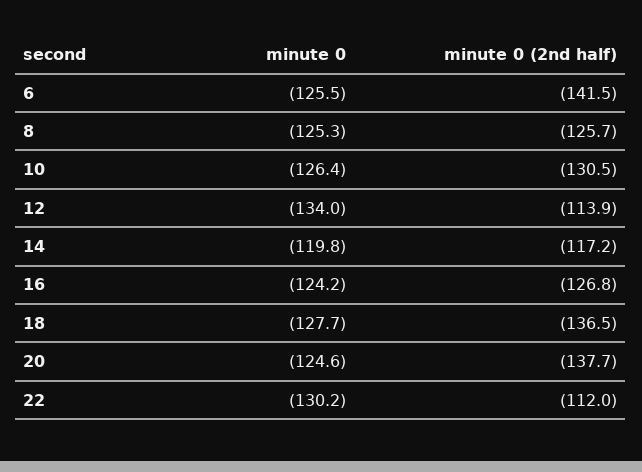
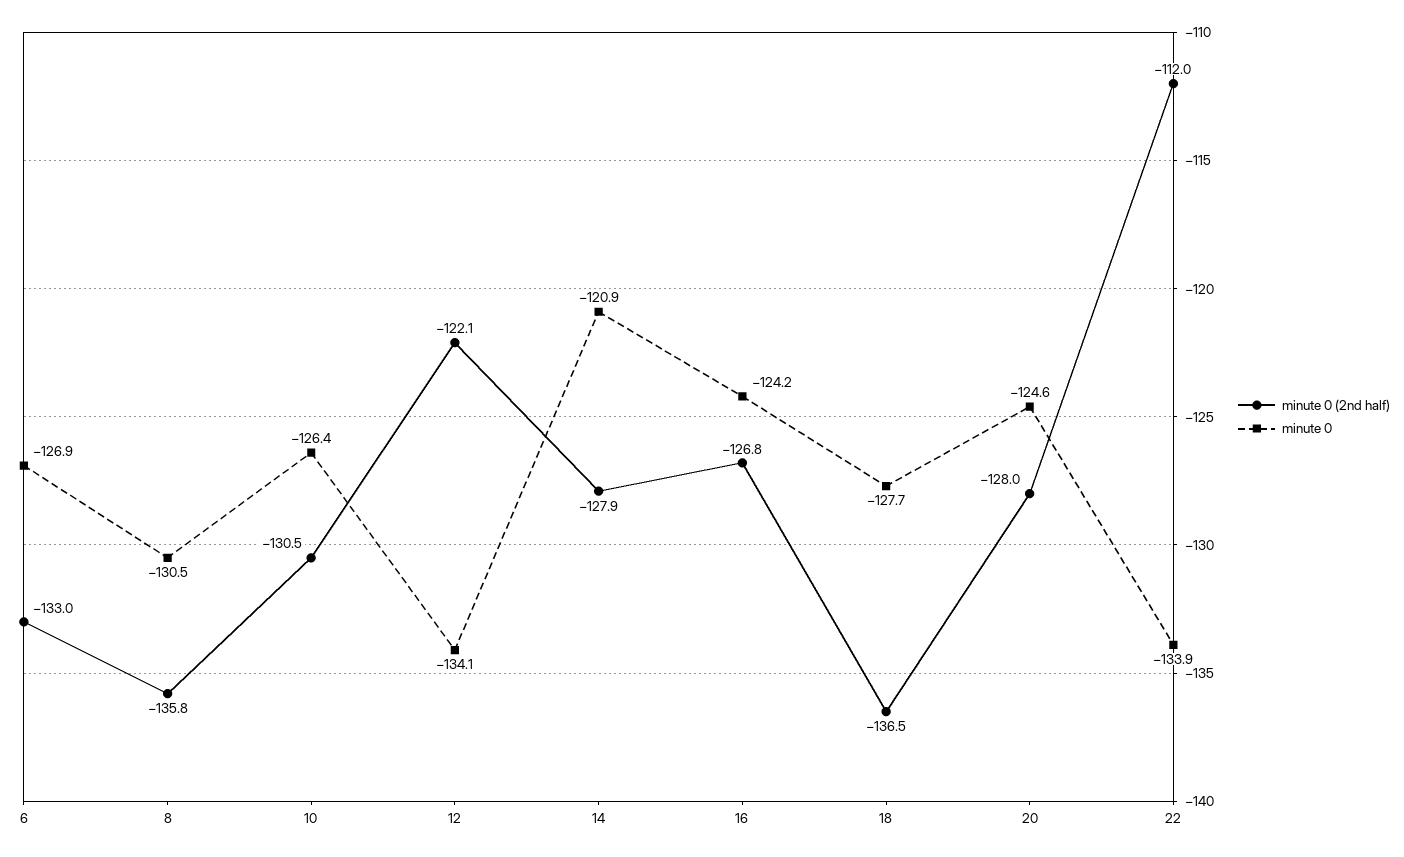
minute 0, 6: -125.5 -> -126.9
minute 0 (2nd half), 6: -141.5 -> -133
minute 0, 8: -125.3 -> -130.5
minute 0 (2nd half), 8: -125.7 -> -135.8
minute 0, 12: -134 -> -134.1
minute 0 (2nd half), 12: -113.9 -> -122.1
minute 0, 14: -119.8 -> -120.9
minute 0 (2nd half), 14: -117.2 -> -127.9
minute 0 (2nd half), 20: -137.7 -> -128
minute 0, 22: -130.2 -> -133.9

